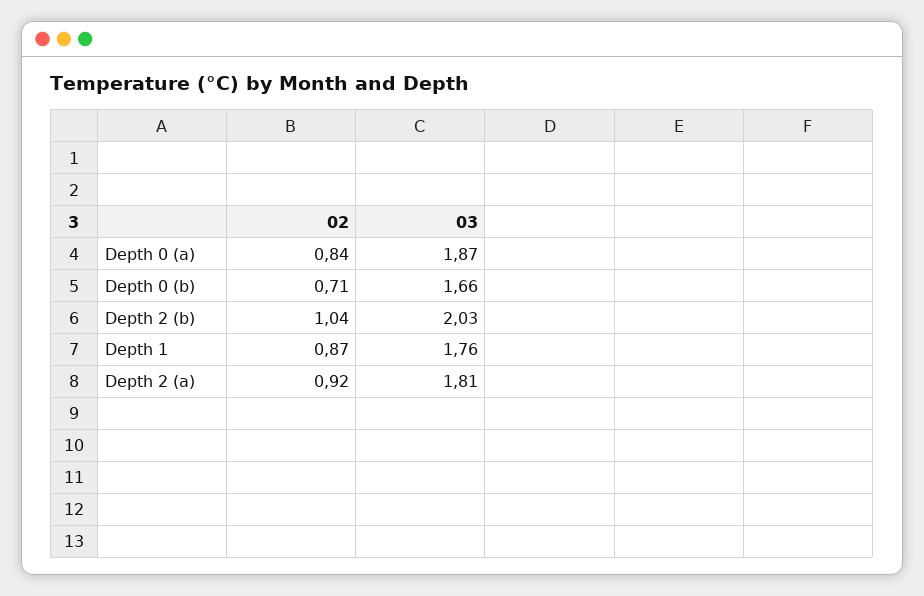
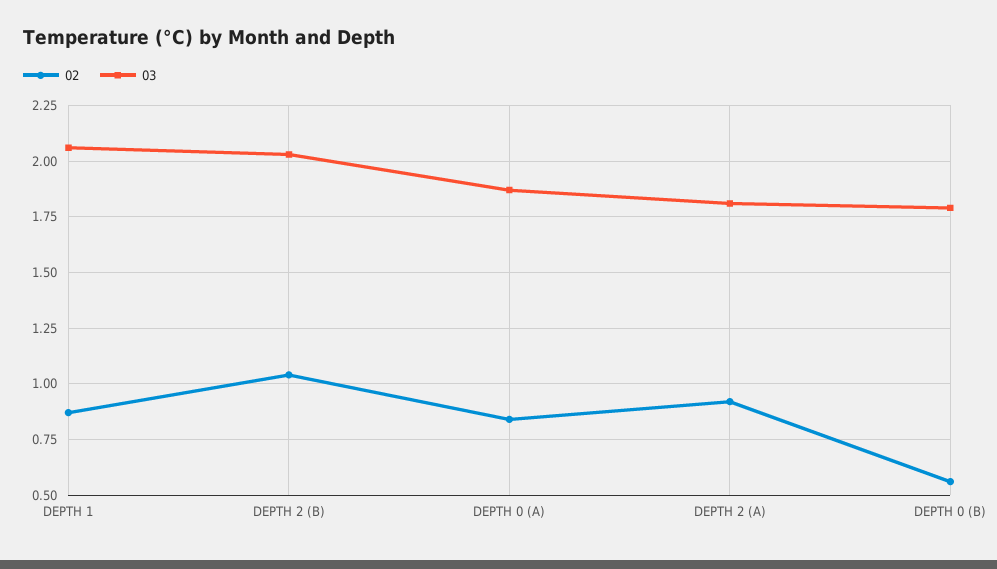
02, Depth 0 (b): 0.71 -> 0.55
03, Depth 0 (b): 1.66 -> 1.8
03, Depth 1: 1.76 -> 2.05

